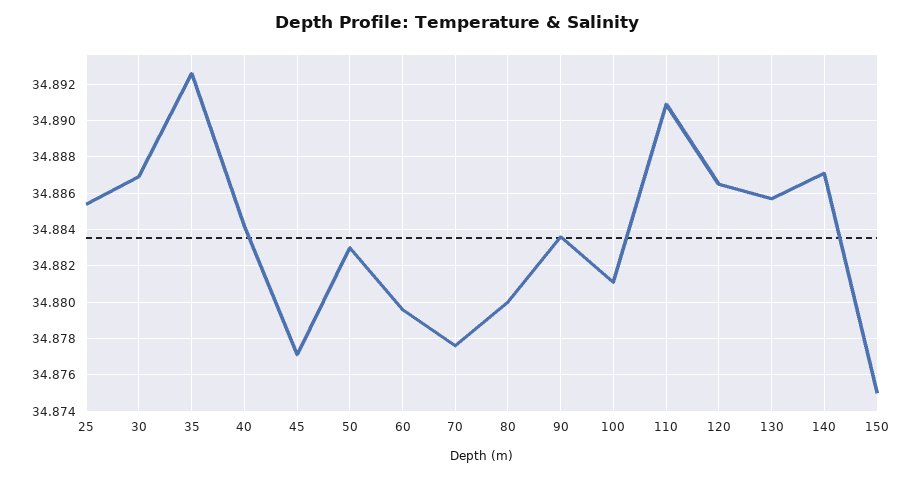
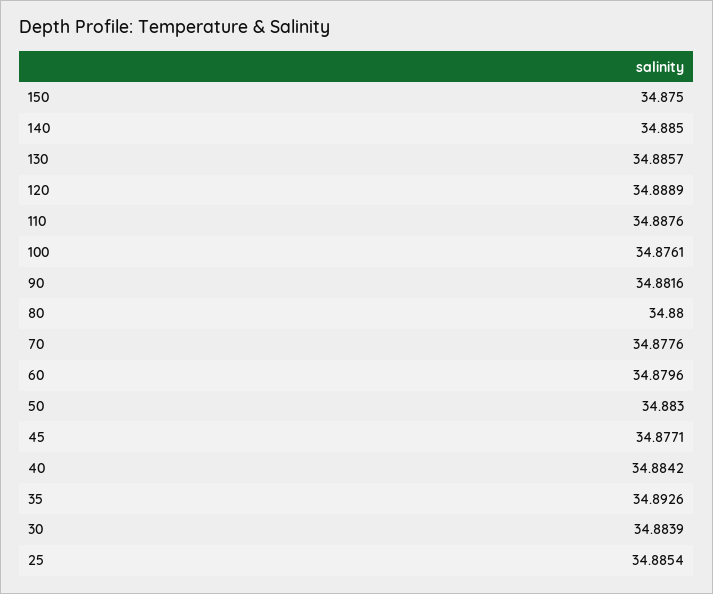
30: 34.887 -> 34.8839
90: 34.8835 -> 34.8816
100: 34.881 -> 34.8761
110: 34.891 -> 34.8876
120: 34.8865 -> 34.8889
140: 34.887 -> 34.885

